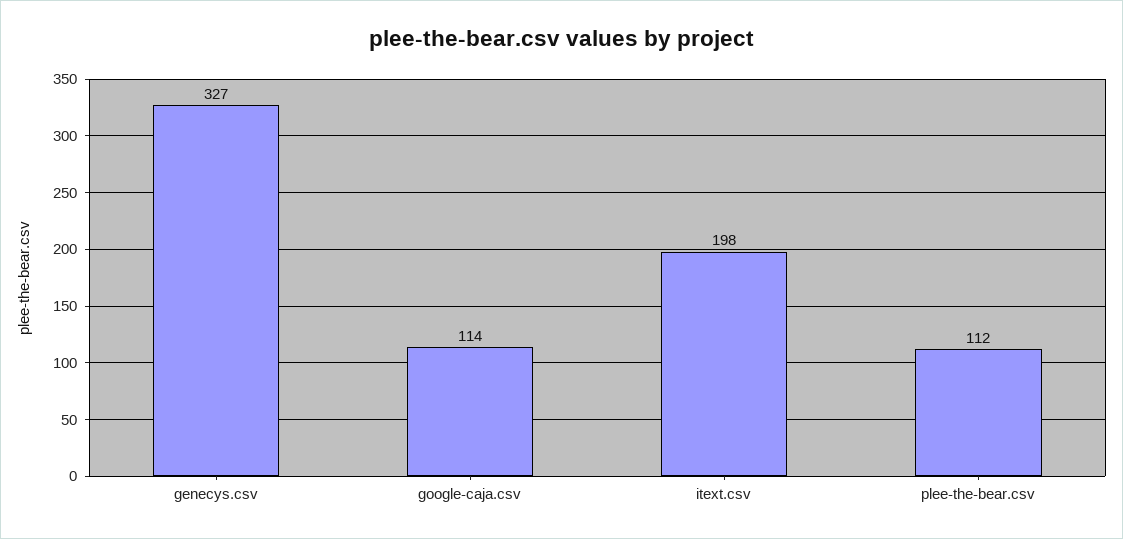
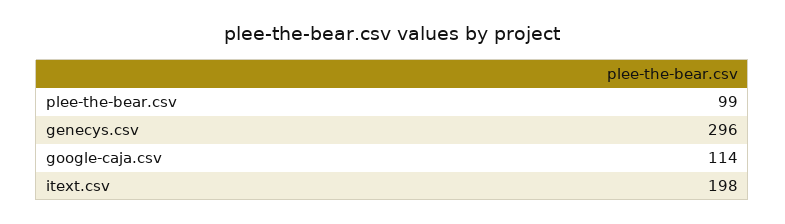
genecys.csv: 327 -> 296
plee-the-bear.csv: 112 -> 99

